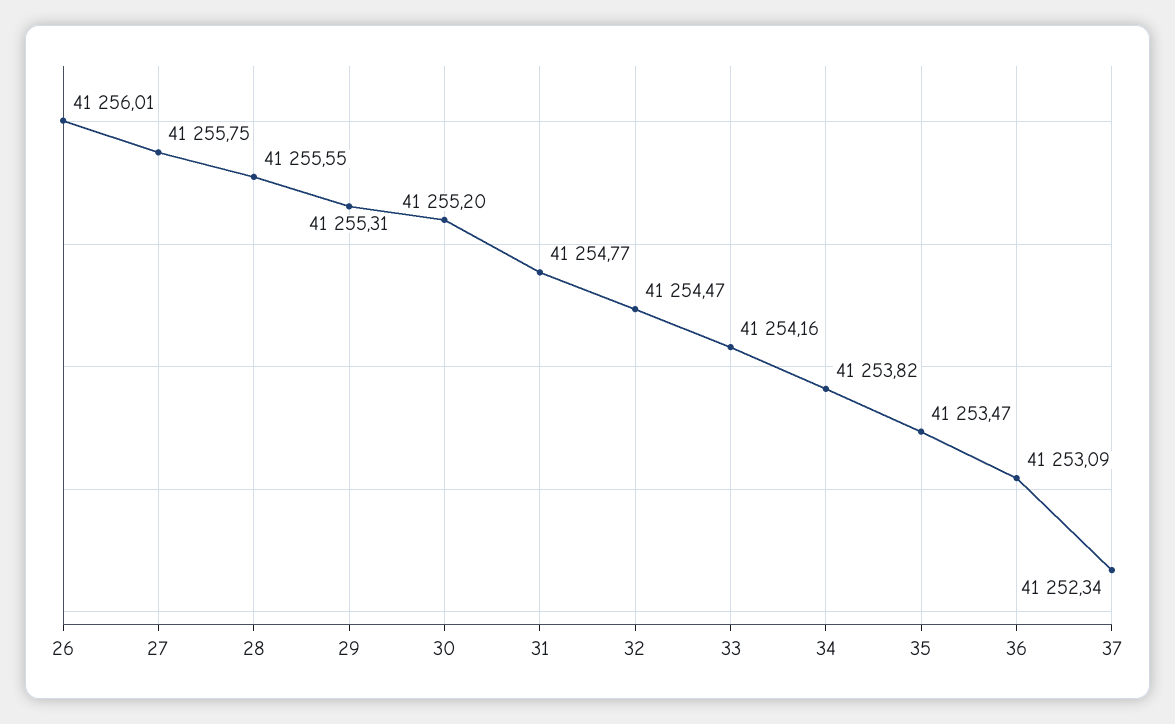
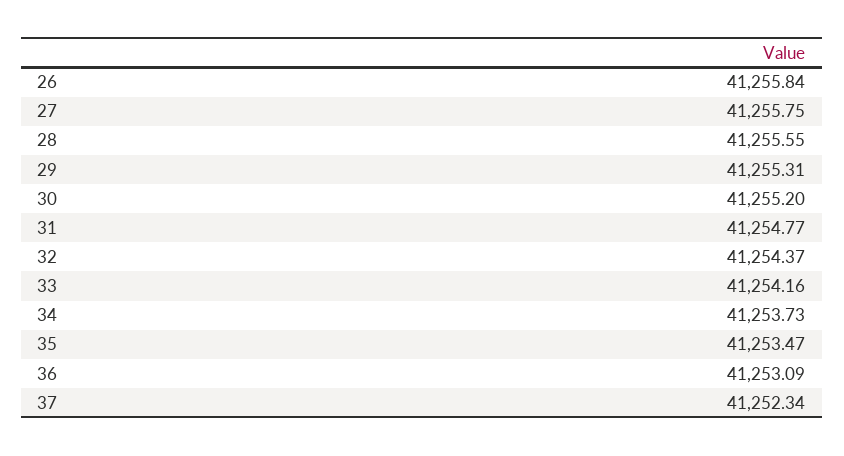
26: 41256.01 -> 41255.84
32: 41254.47 -> 41254.37
34: 41253.82 -> 41253.73

